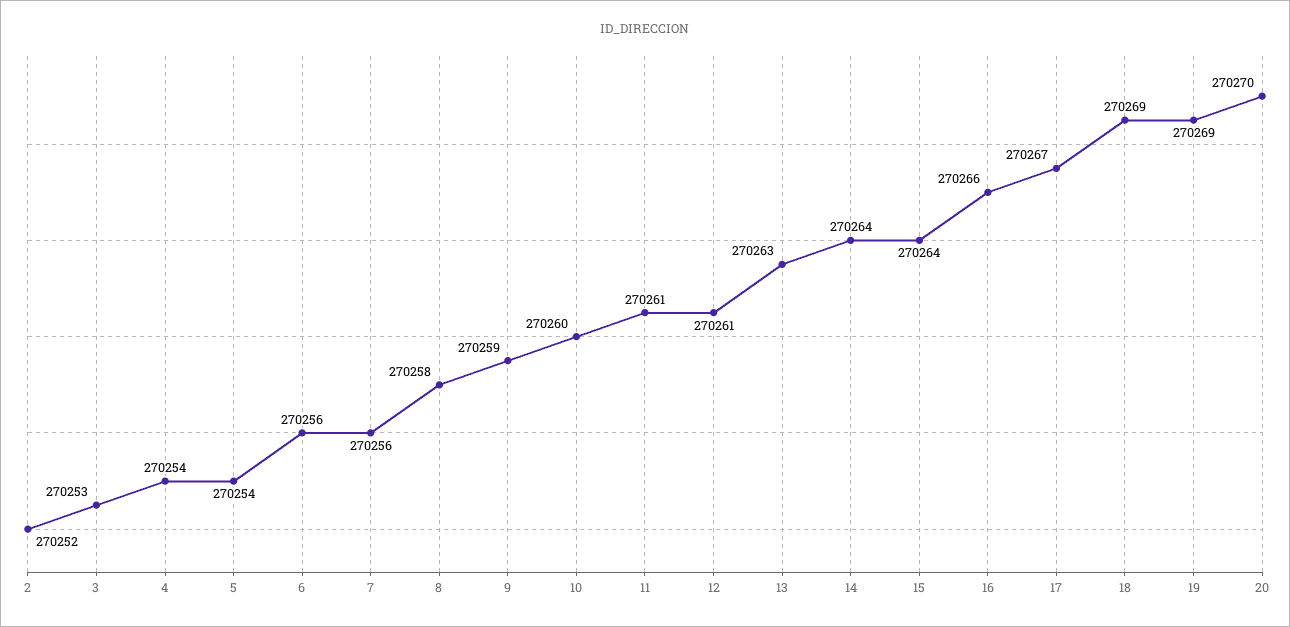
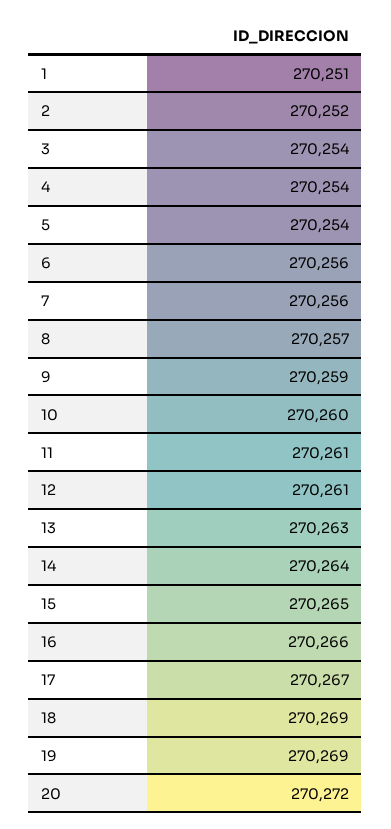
3: 270253 -> 270254
8: 270258 -> 270257
15: 270264 -> 270265
20: 270270 -> 270272
1: none -> 270251

